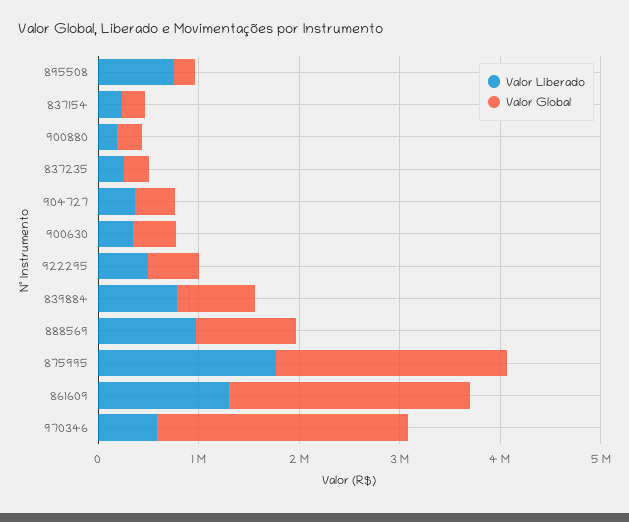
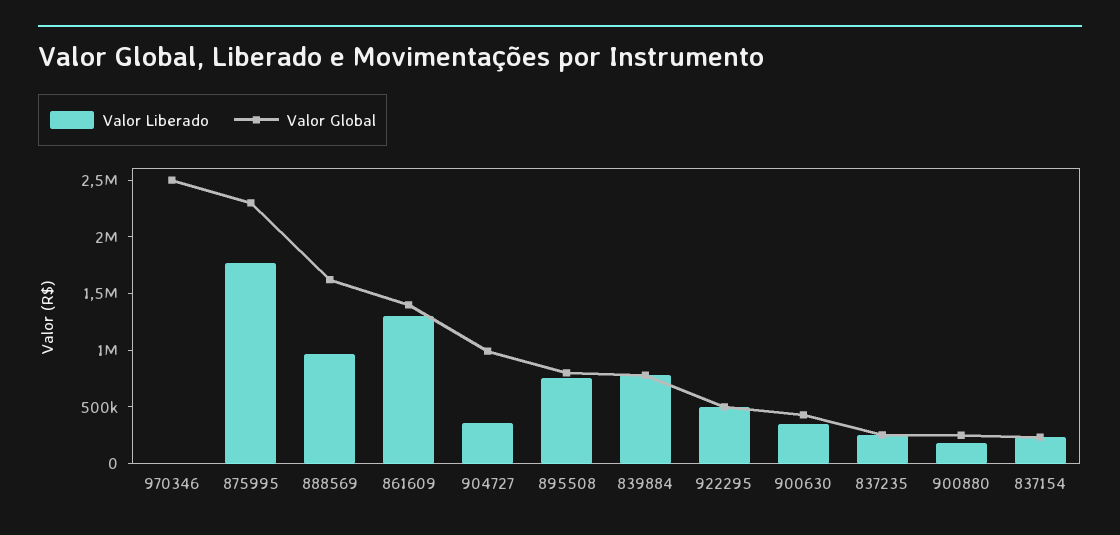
Valor Global, 895508: 200000 -> 800000
Valor Global, 904727: 400000 -> 1000000
Valor Global, 888569: 1000000 -> 1600000
Valor Global, 861609: 2400000 -> 1400000
Valor Liberado, 970346: 600000 -> 0

